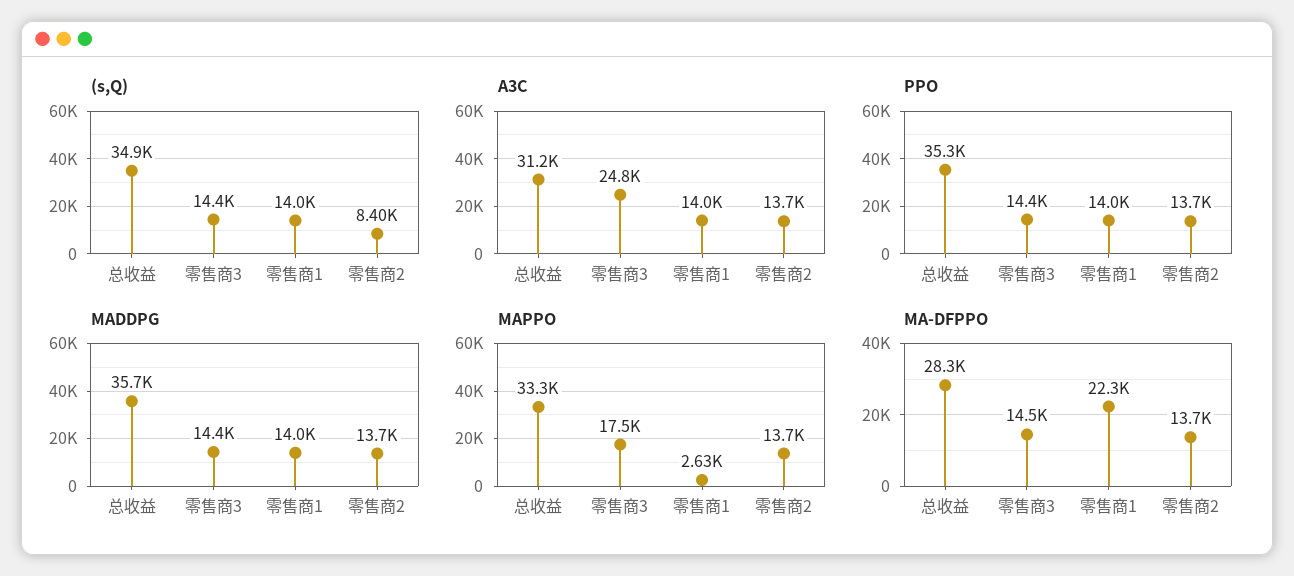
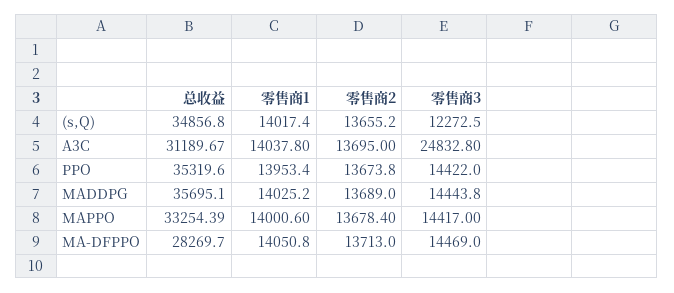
(s,Q), 零售商3: 14400 -> 12272.5
(s,Q), 零售商2: 8400 -> 13655.2
MAPPO, 零售商3: 17500 -> 14417
MAPPO, 零售商1: 2630 -> 14000.6
MA-DFPPO, 零售商1: 22300 -> 14050.8

